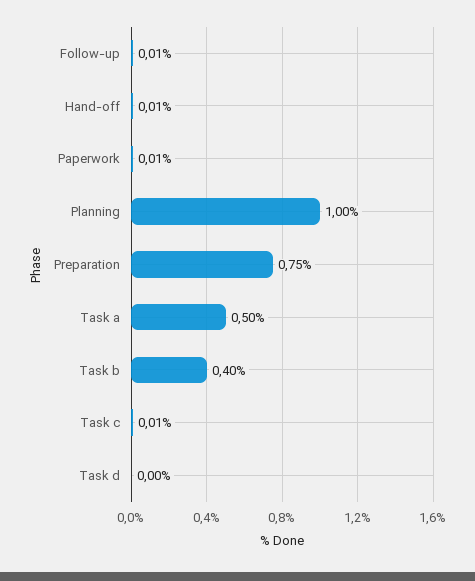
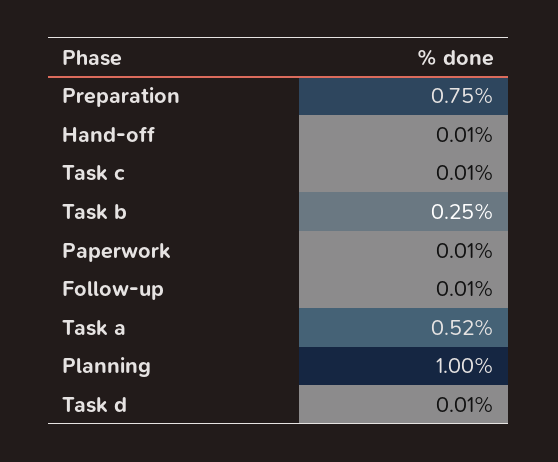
Task a: 0.5 -> 0.52
Task b: 0.4 -> 0.25
Task d: 0 -> 0.01

